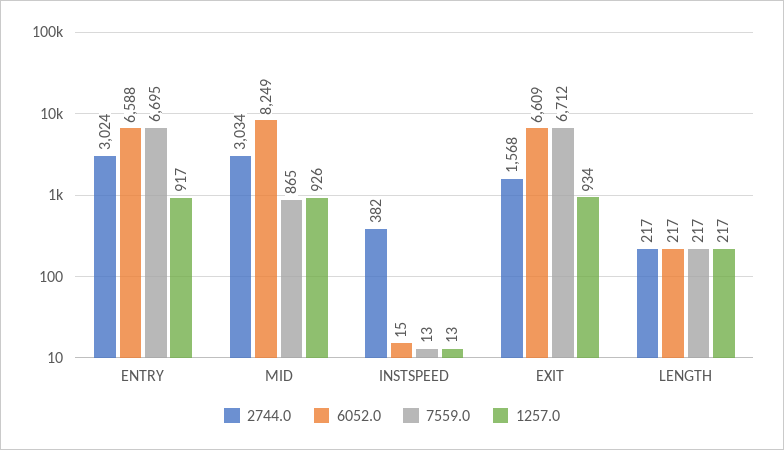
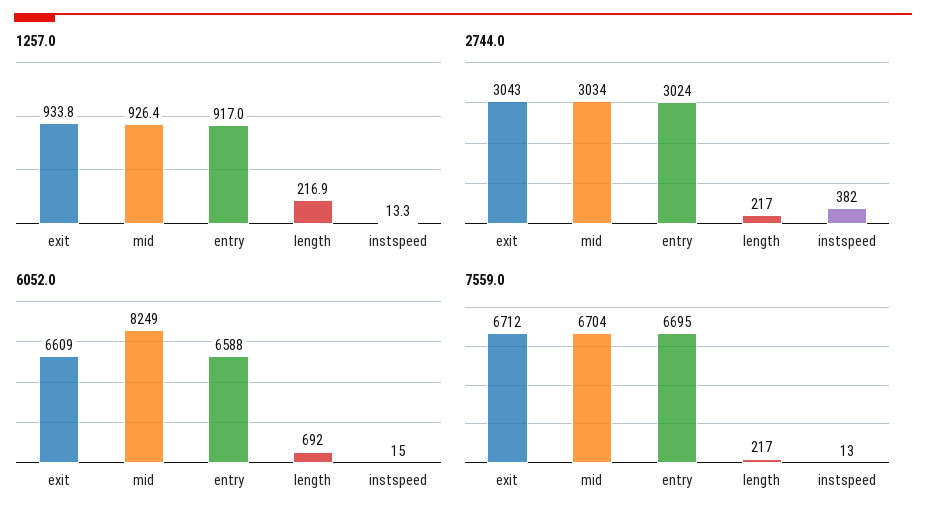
7559.0, MID: 865 -> 6704
2744.0, EXIT: 1568 -> 3043
6052.0, LENGTH: 217 -> 692

